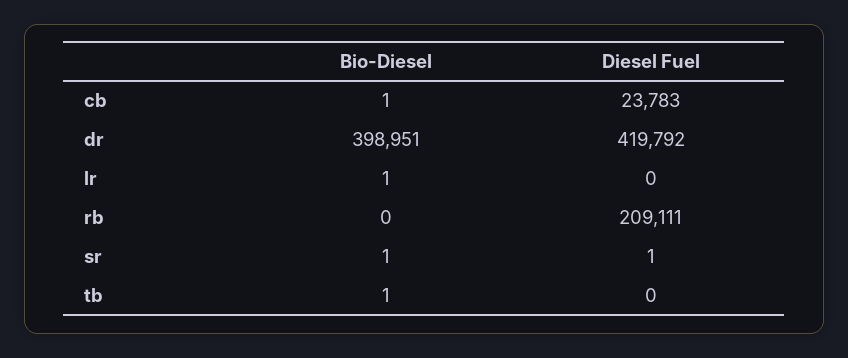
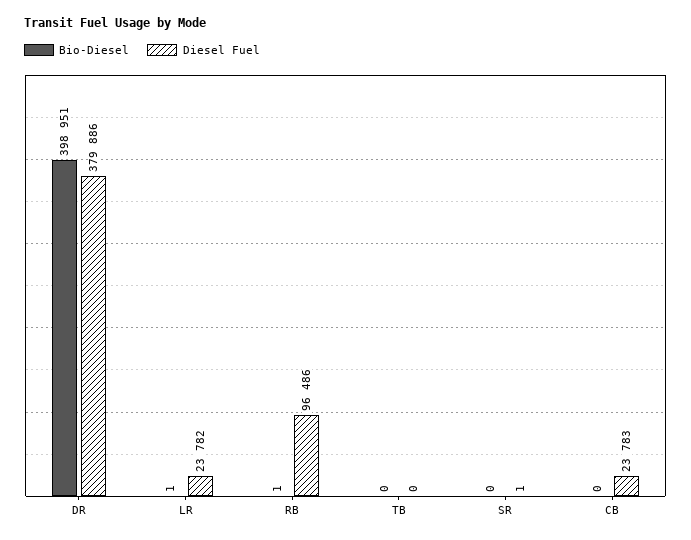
Bio-Diesel, cb: 1 -> 0
Diesel Fuel, dr: 419792 -> 379886
Diesel Fuel, lr: 0 -> 23782
Bio-Diesel, rb: 0 -> 1
Diesel Fuel, rb: 209111 -> 96486
Bio-Diesel, sr: 1 -> 0
Bio-Diesel, tb: 1 -> 0

